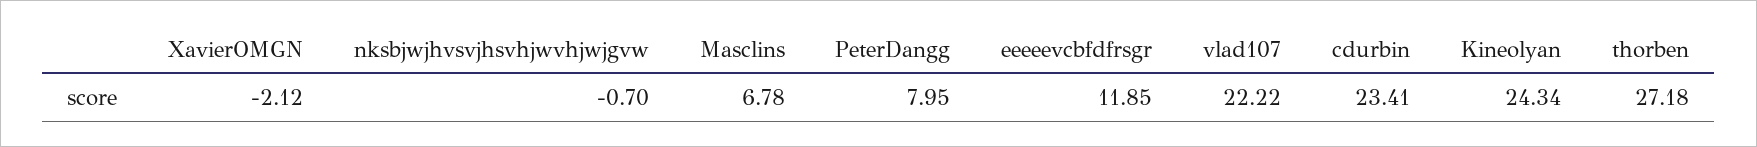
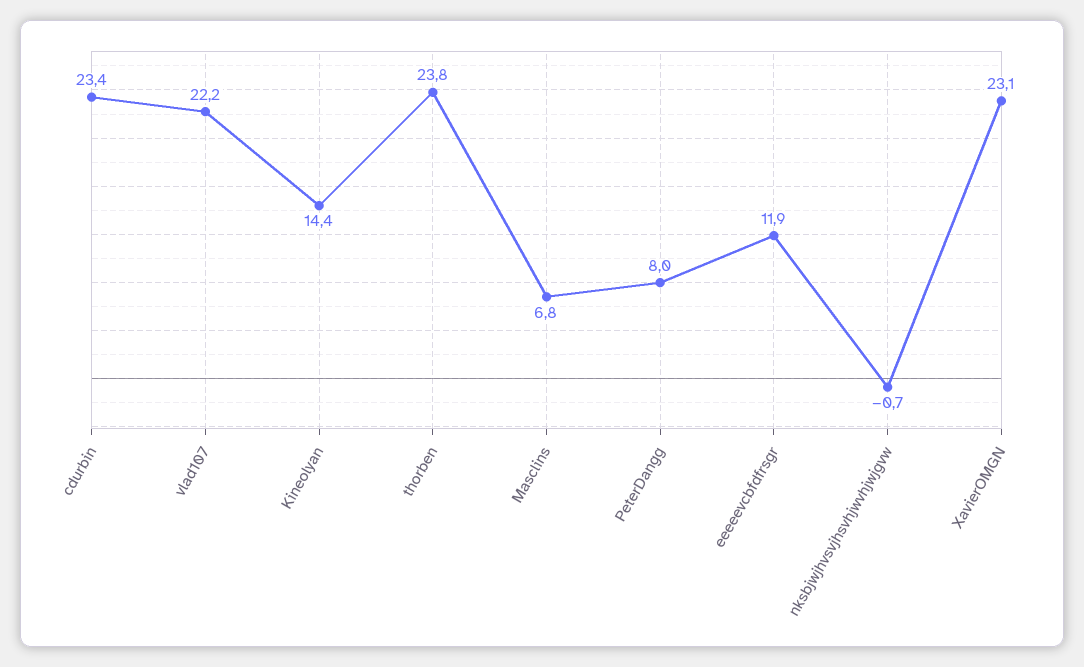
XavierOMGN: -2.12 -> 23.1
Kineolyan: 24.34 -> 14.4
thorben: 27.18 -> 23.8

